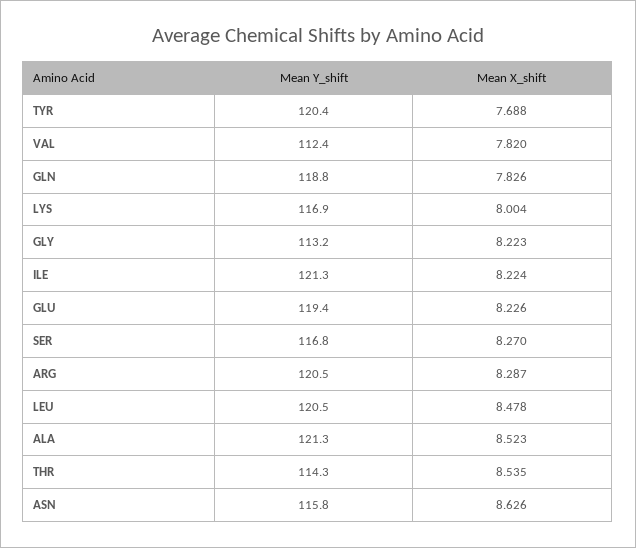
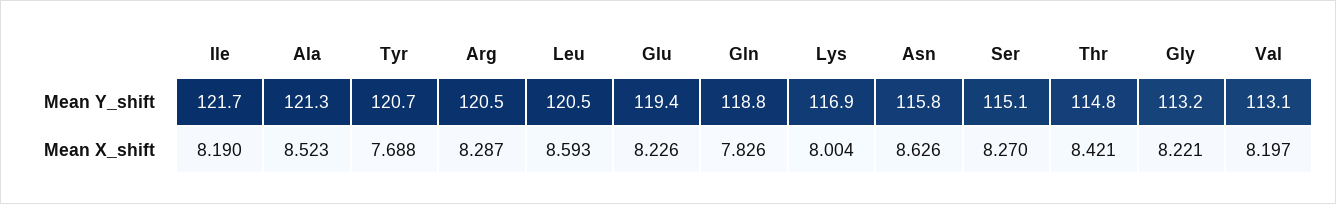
Mean Y_shift, TYR: 120.4 -> 120.7
Mean Y_shift, VAL: 112.4 -> 113.1
Mean X_shift, VAL: 7.82 -> 8.197
Mean X_shift, GLY: 8.223 -> 8.221
Mean Y_shift, ILE: 121.3 -> 121.7
Mean X_shift, ILE: 8.224 -> 8.19
Mean Y_shift, SER: 116.8 -> 115.1
Mean X_shift, LEU: 8.478 -> 8.593
Mean Y_shift, THR: 114.3 -> 114.8
Mean X_shift, THR: 8.535 -> 8.421

